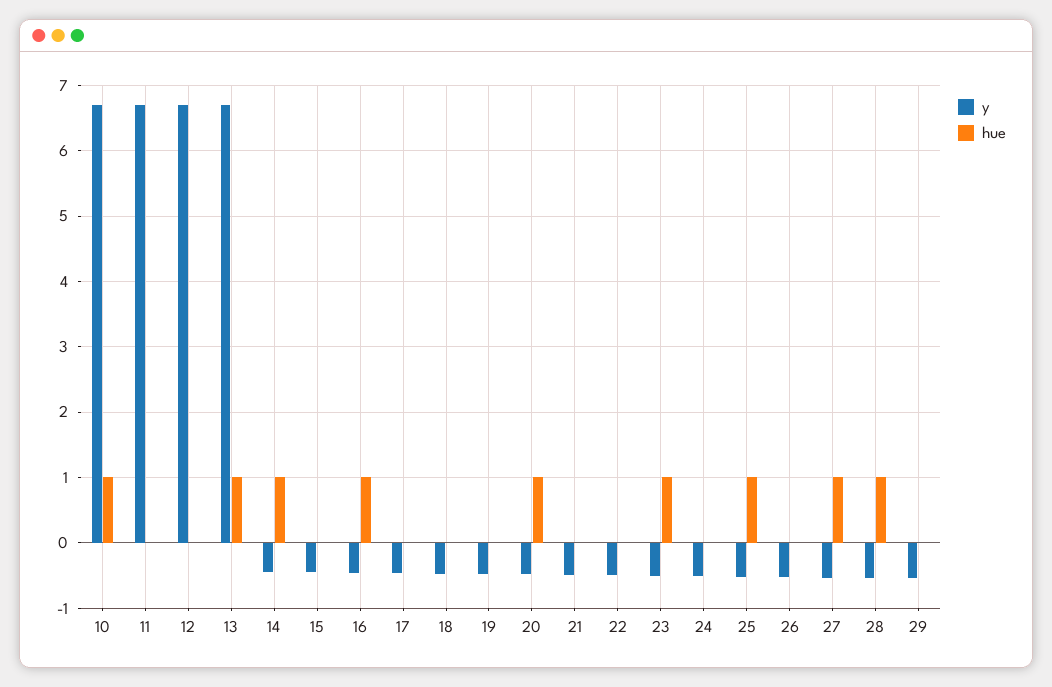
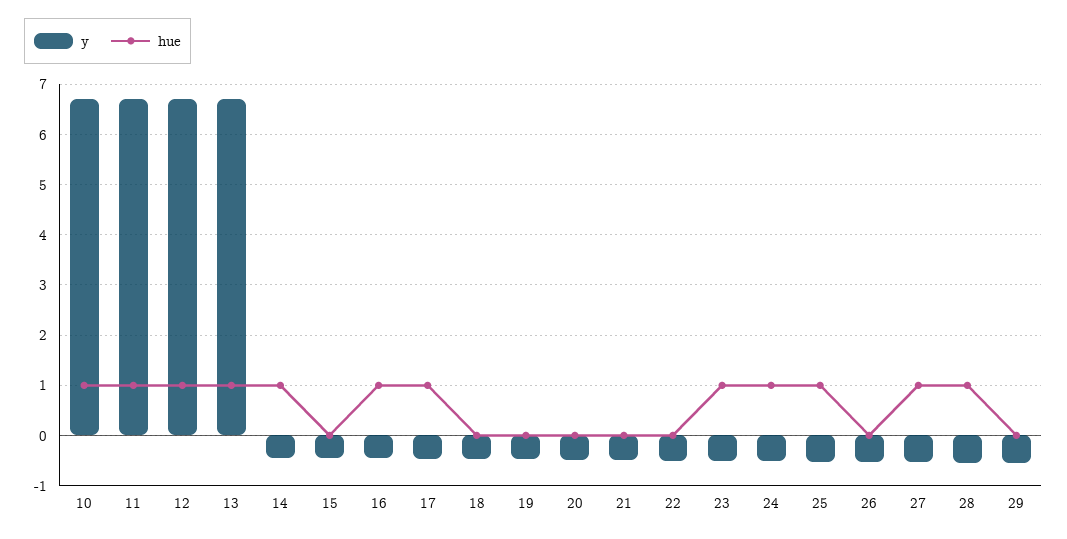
hue, 11: 0 -> 1
hue, 12: 0 -> 1
hue, 17: 0 -> 1
hue, 20: 1 -> 0
hue, 24: 0 -> 1

